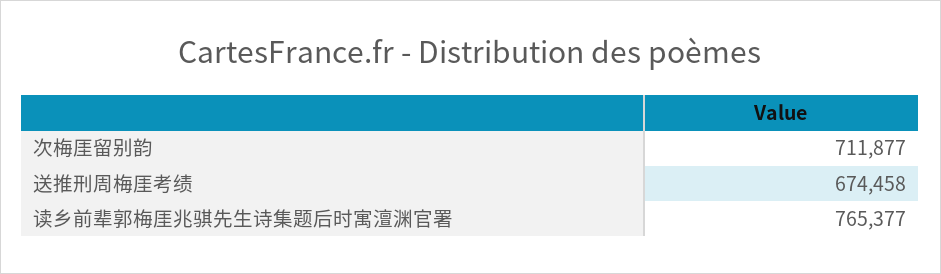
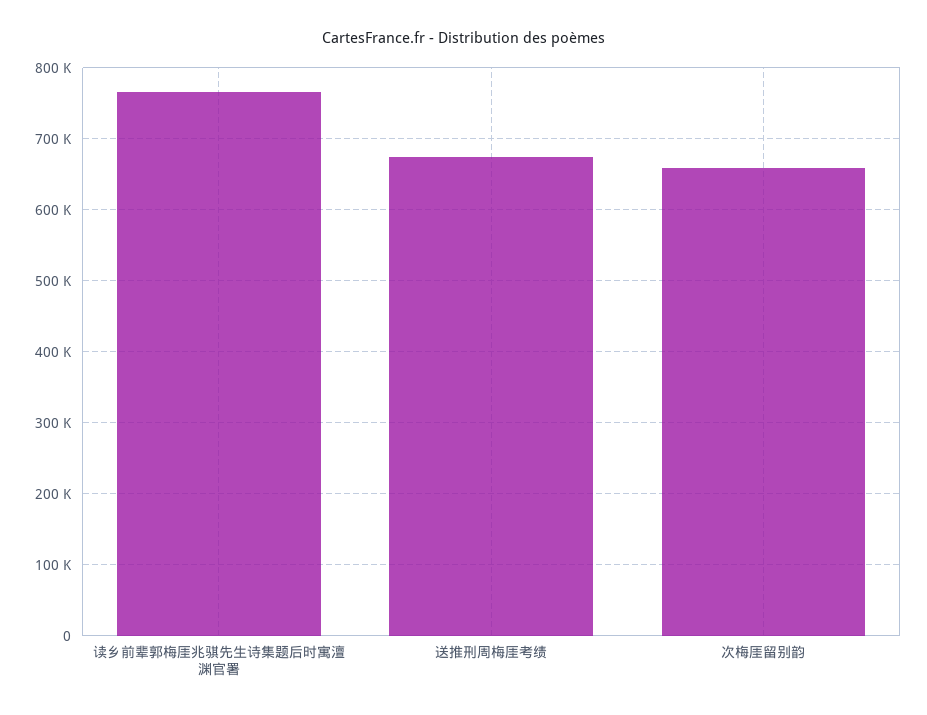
次梅厓留别韵: 711877 -> 660000

